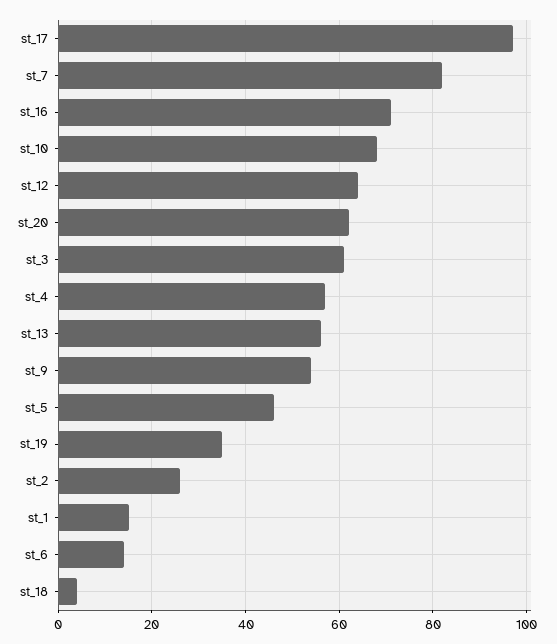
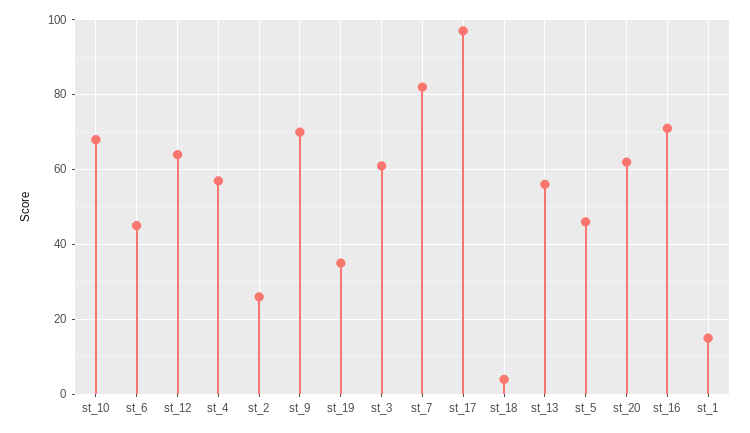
st_9: 55 -> 70
st_6: 15 -> 45

